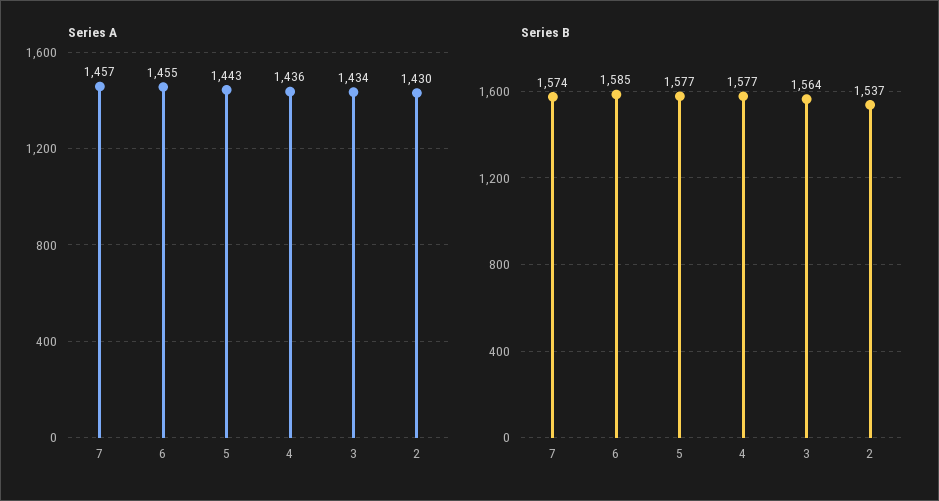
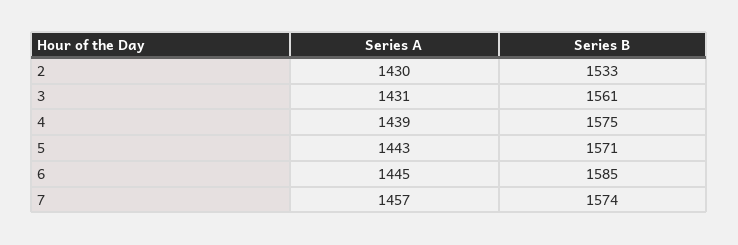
Series A, 6: 1455 -> 1445
Series A, 4: 1436 -> 1439
Series A, 3: 1434 -> 1431
Series B, 5: 1577 -> 1571
Series B, 4: 1577 -> 1575
Series B, 3: 1564 -> 1561
Series B, 2: 1537 -> 1533

